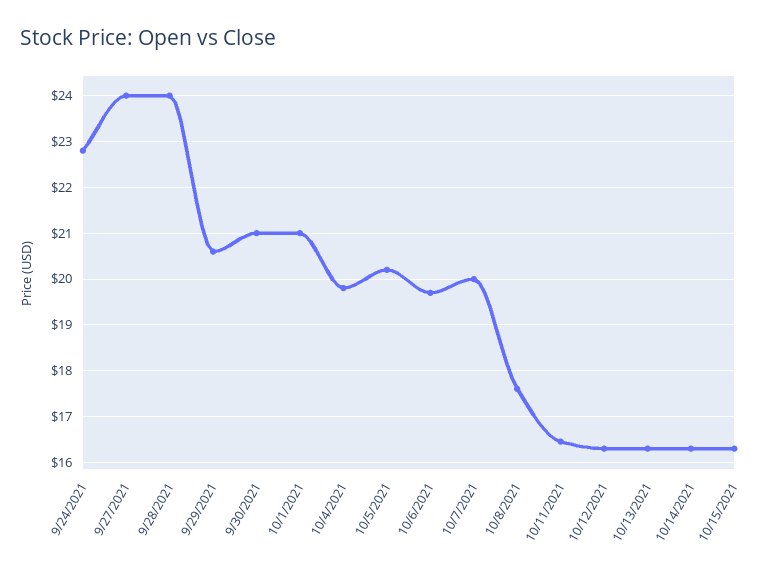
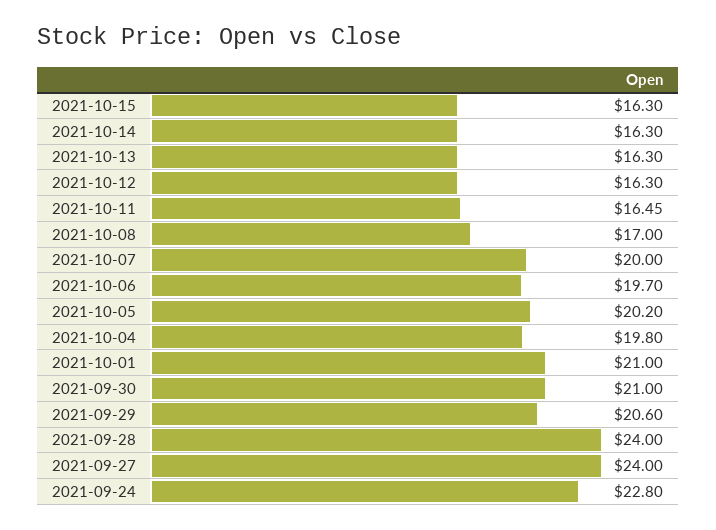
10/8/2021: 17.6 -> 17

